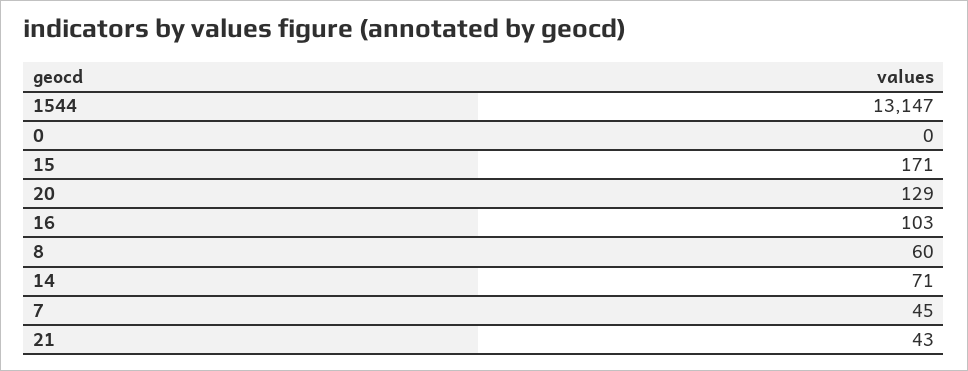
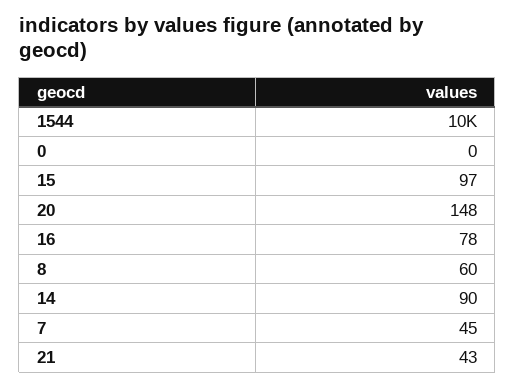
1544: 13147 -> 10000
15: 171 -> 97
20: 129 -> 148
16: 103 -> 78
14: 71 -> 90

